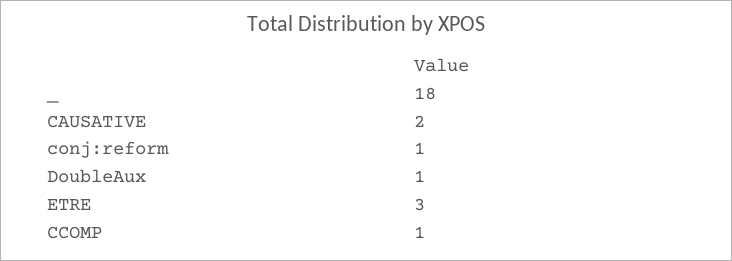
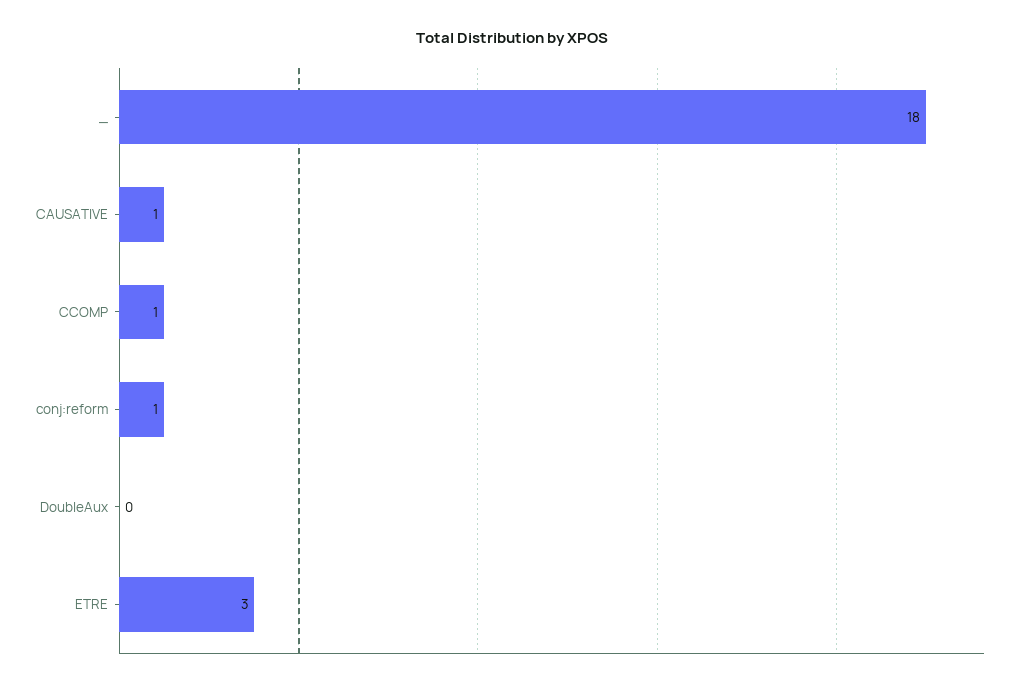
CAUSATIVE: 2 -> 1
DoubleAux: 1 -> 0

